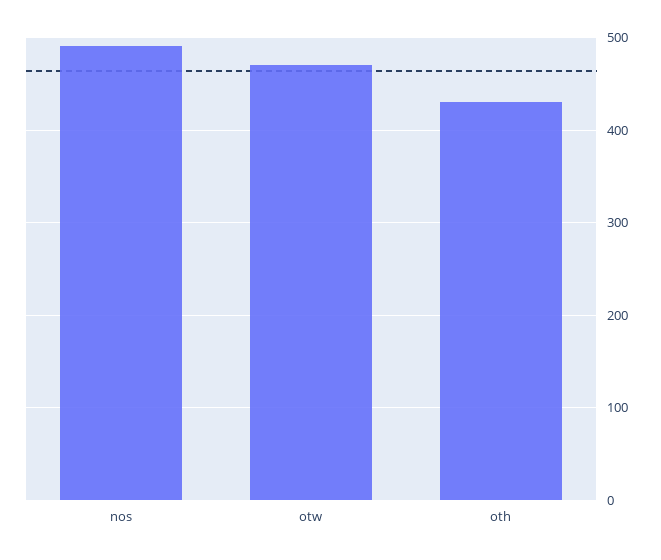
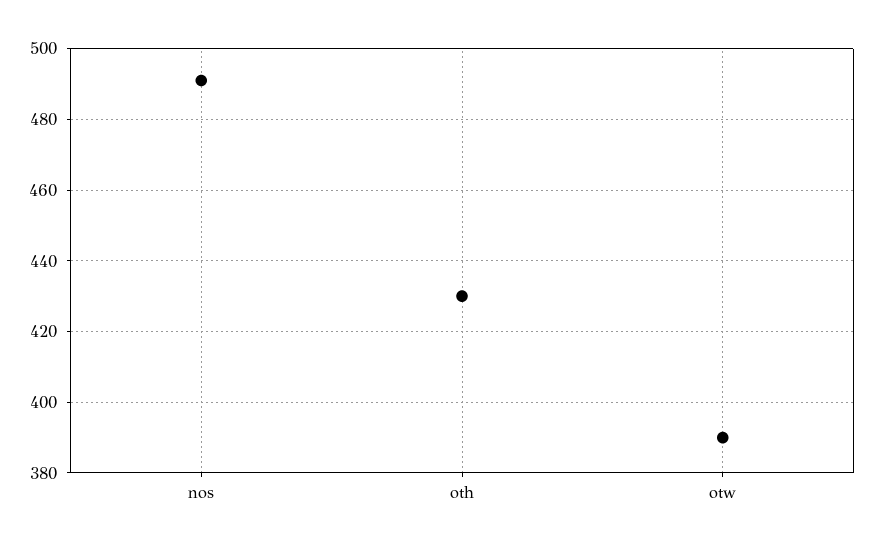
otw: 470 -> 390

